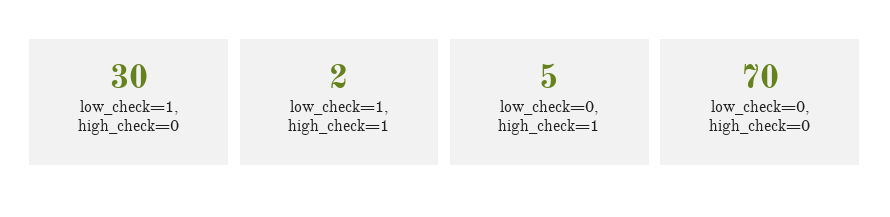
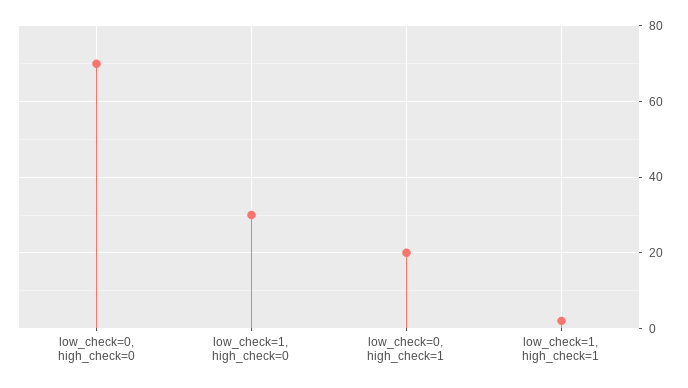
low_check=0, high_check=1: 5 -> 20

